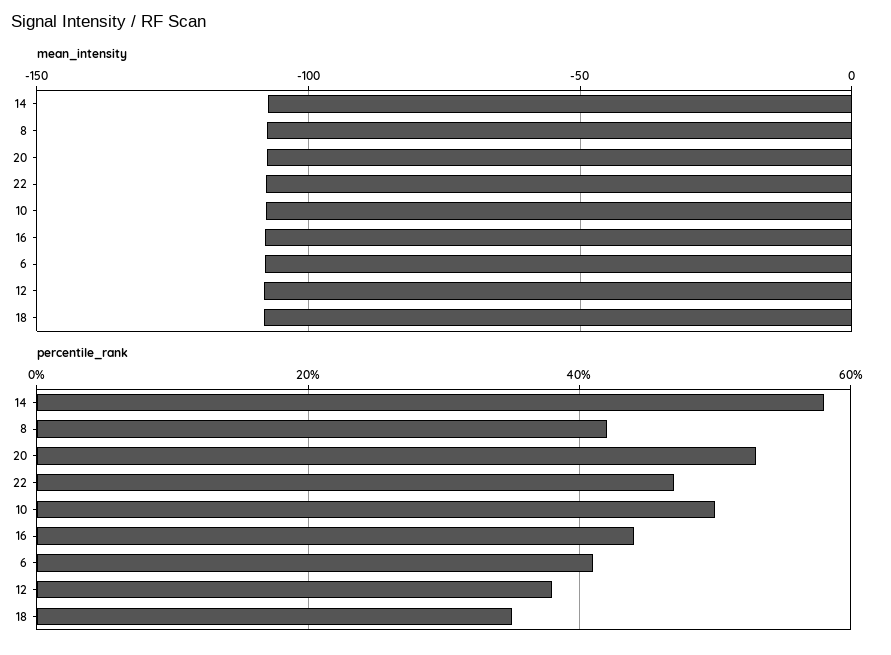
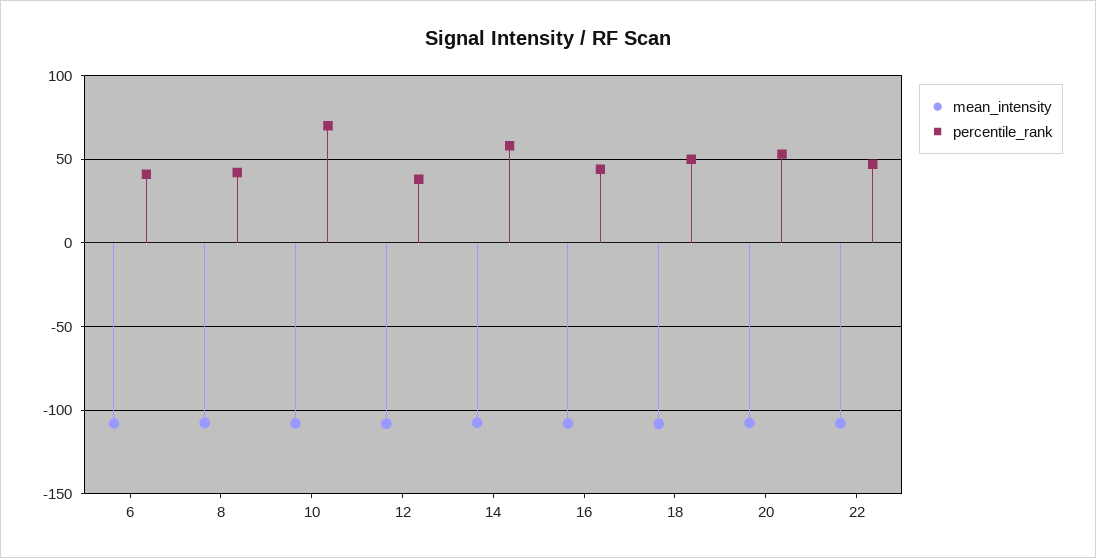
percentile_rank, 10: 50 -> 70
percentile_rank, 18: 35 -> 50

